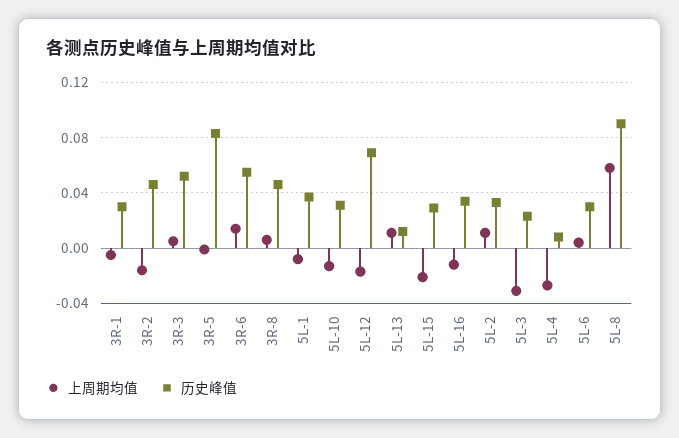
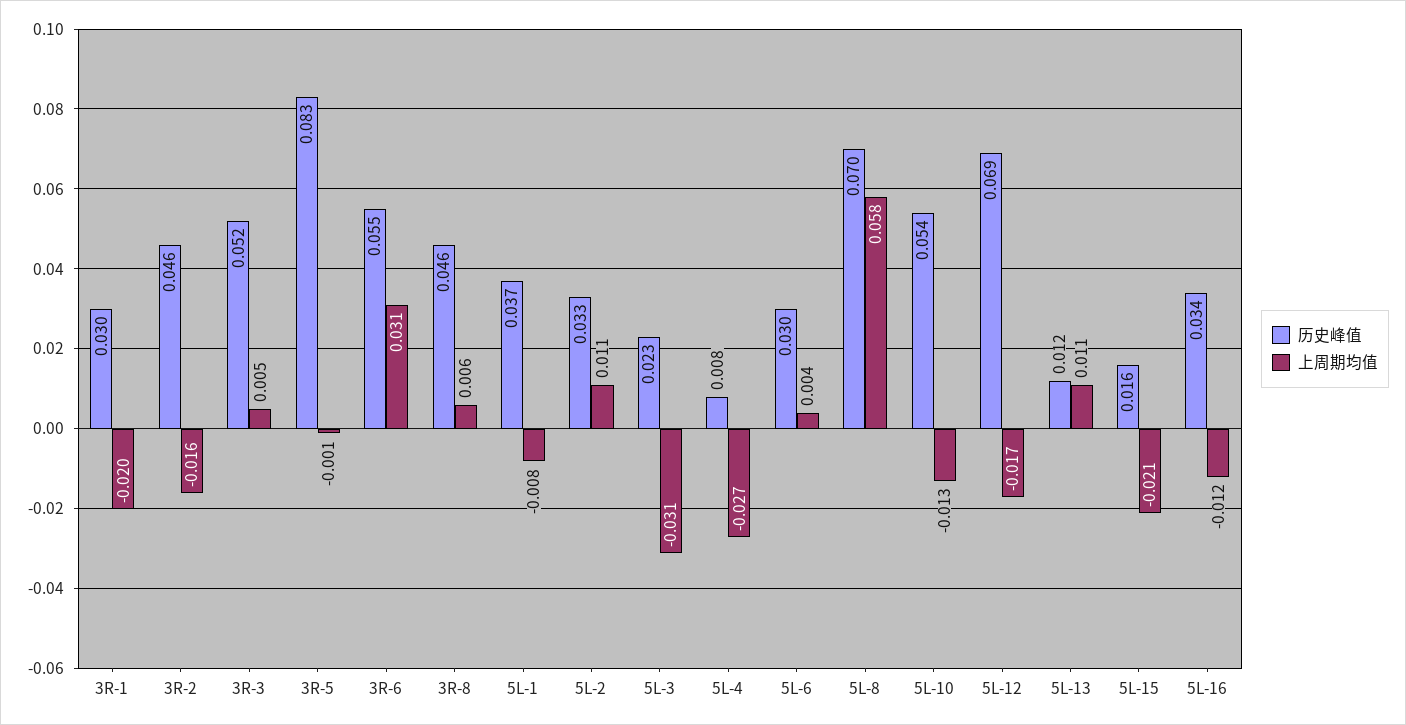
上周期均值, 3R-1: -0.005 -> -0.02
上周期均值, 3R-6: 0.015 -> 0.031
历史峰值, 5L-10: 0.03 -> 0.054
历史峰值, 5L-15: 0.03 -> 0.016
历史峰值, 5L-8: 0.09 -> 0.07

